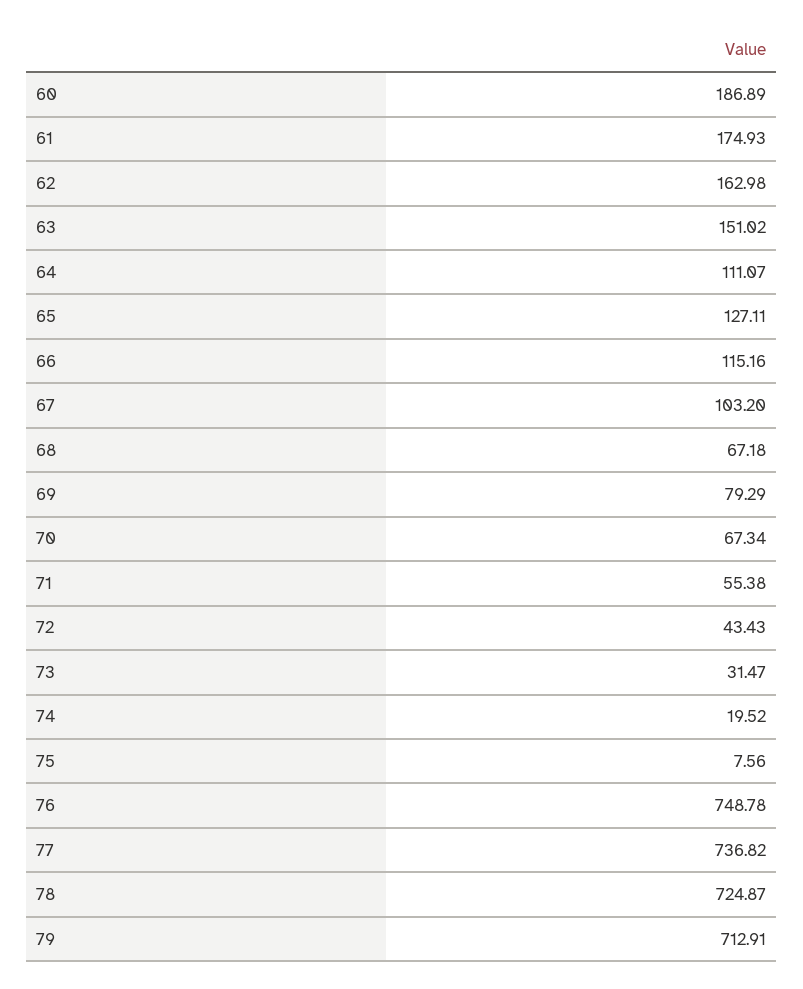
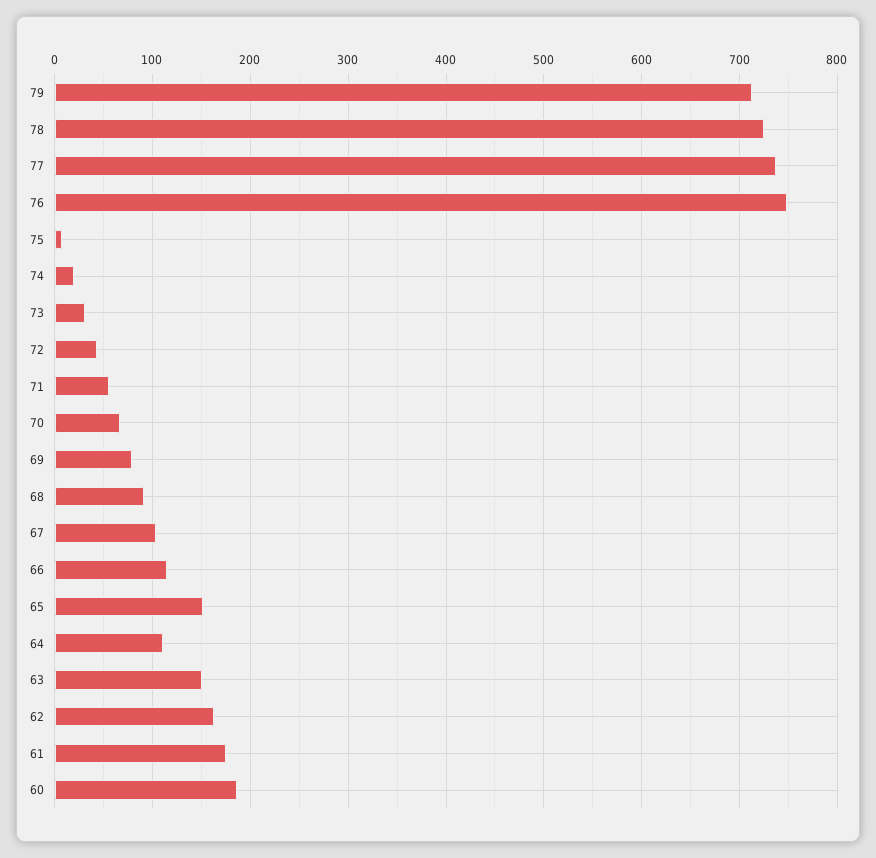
65: 127.11 -> 150
68: 67.18 -> 90

